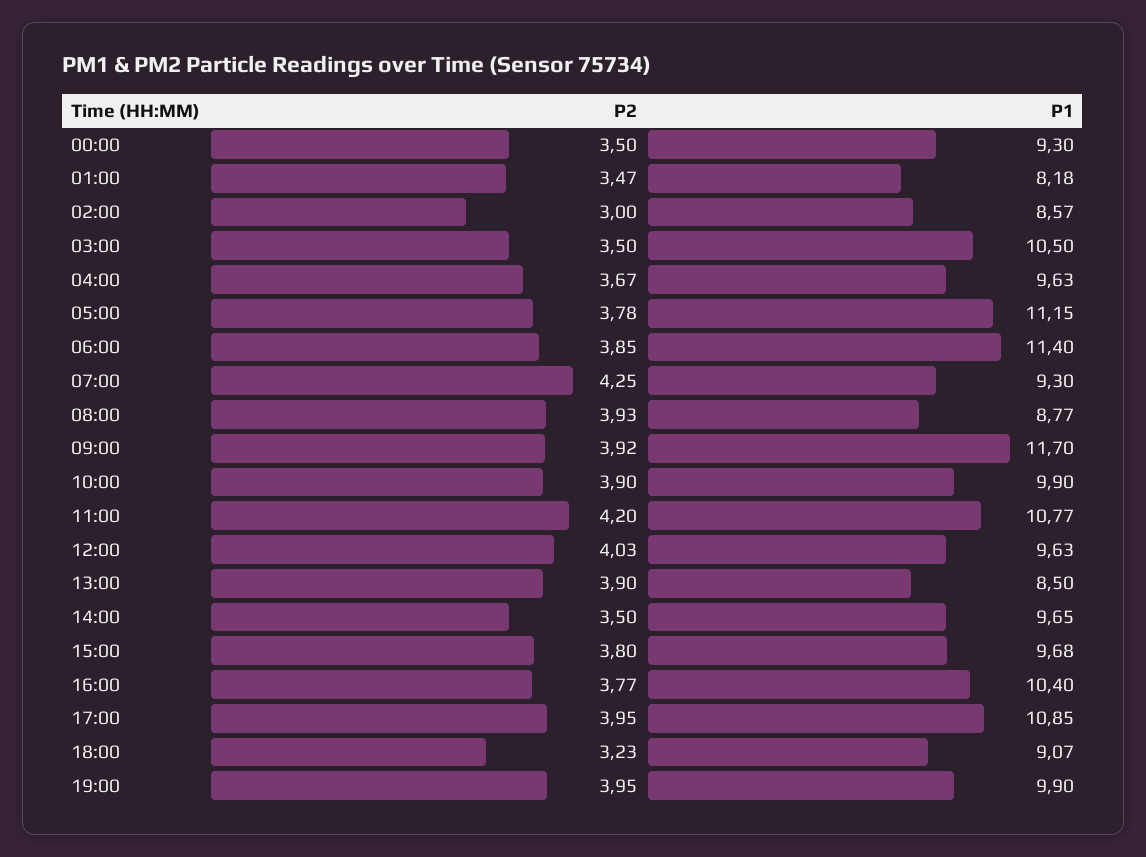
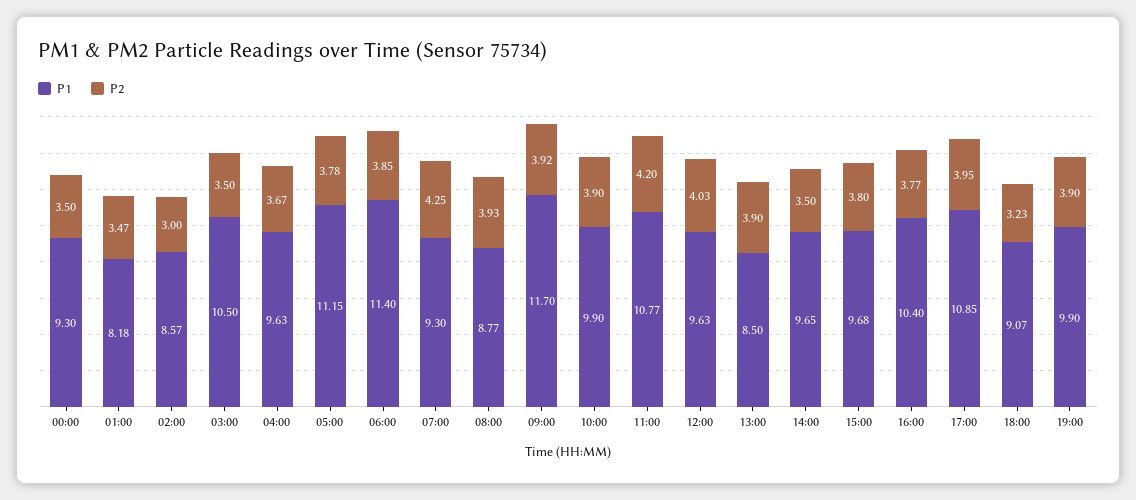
P2, 19:00: 3.95 -> 3.9

